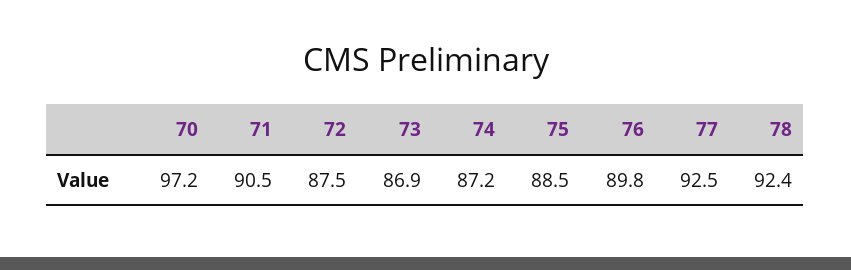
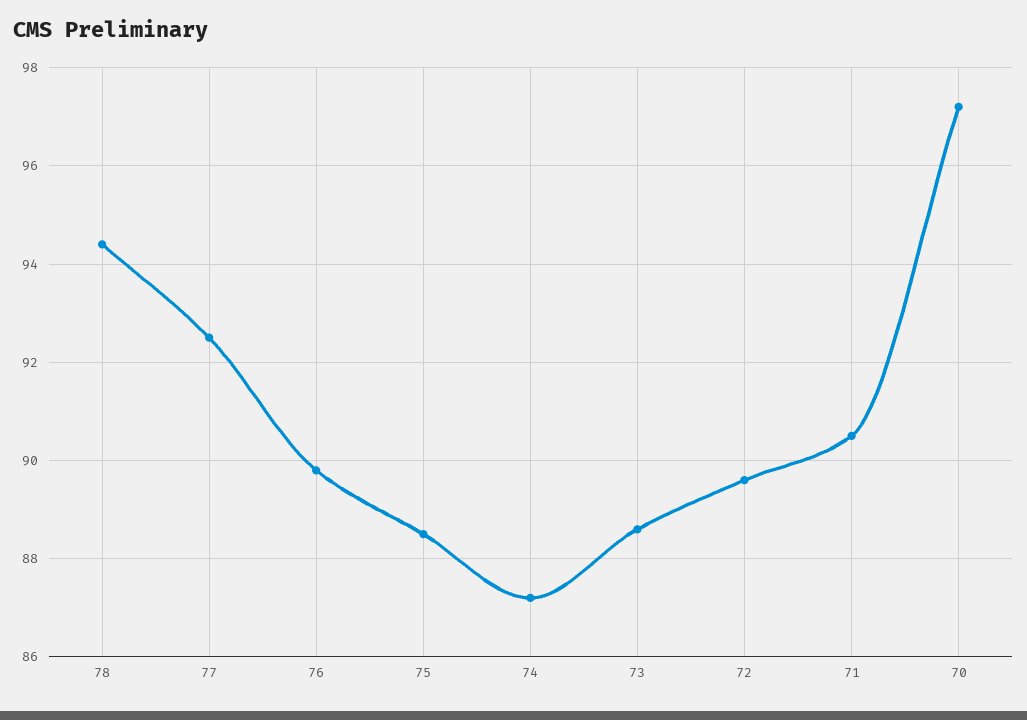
72: 87.5 -> 89.5
73: 86.9 -> 88.5
78: 92.4 -> 94.5

